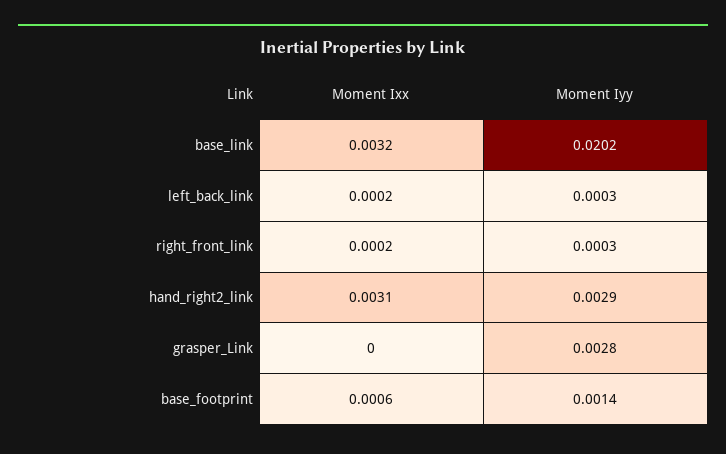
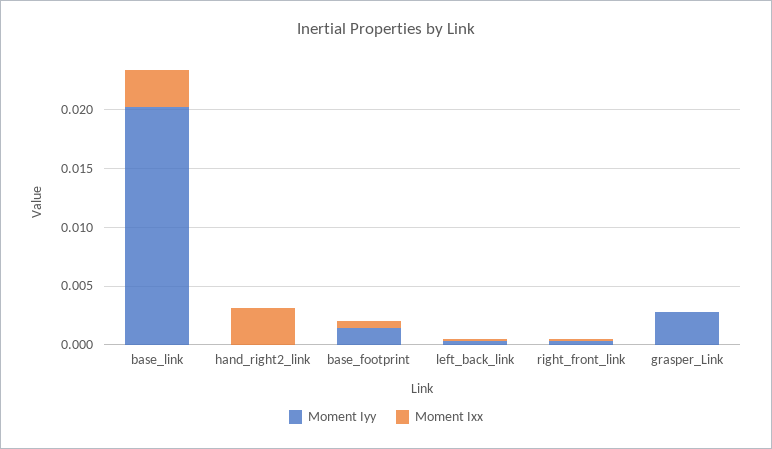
Moment Iyy, hand_right2_link: 0.0029 -> 0

